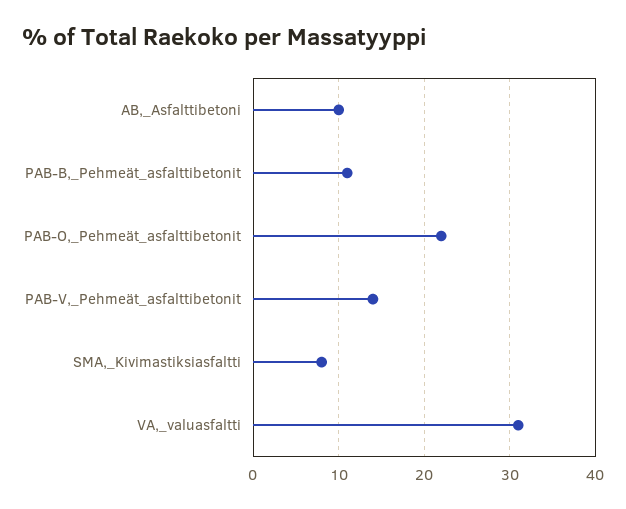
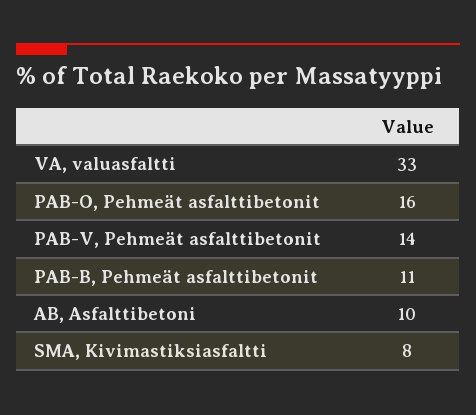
PAB-O,_Pehmeät_asfalttibetonit: 22 -> 16
VA,_valuasfaltti: 31 -> 33

